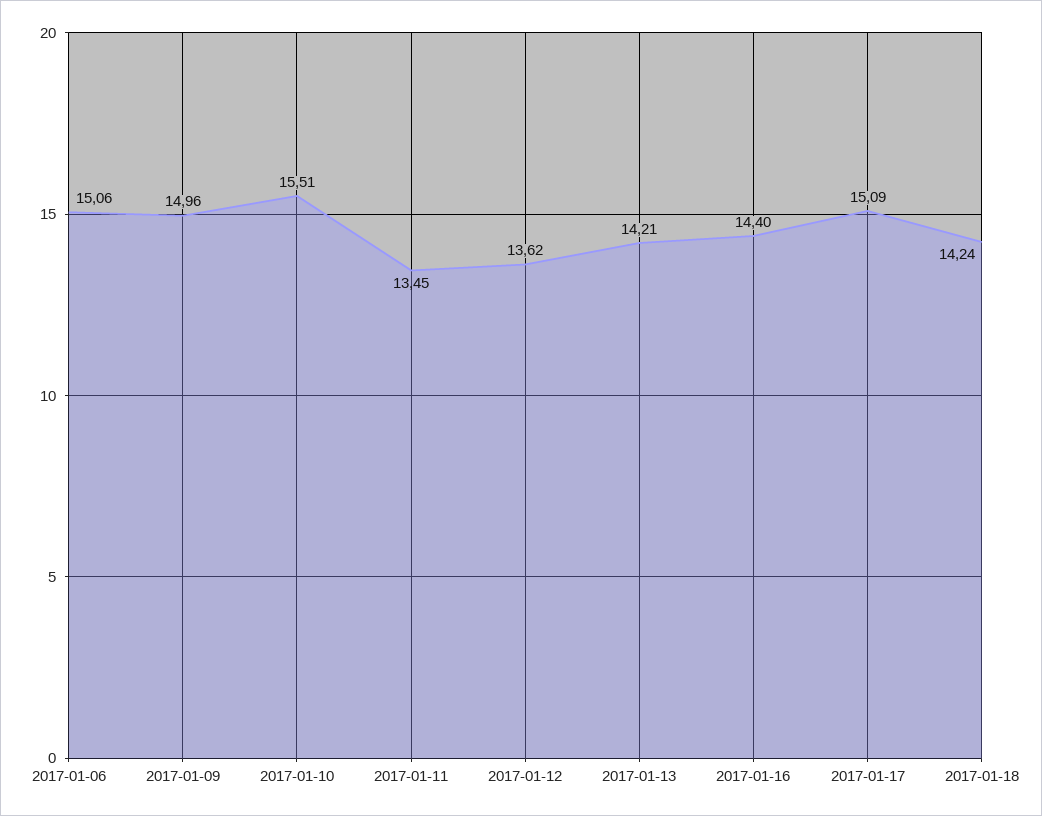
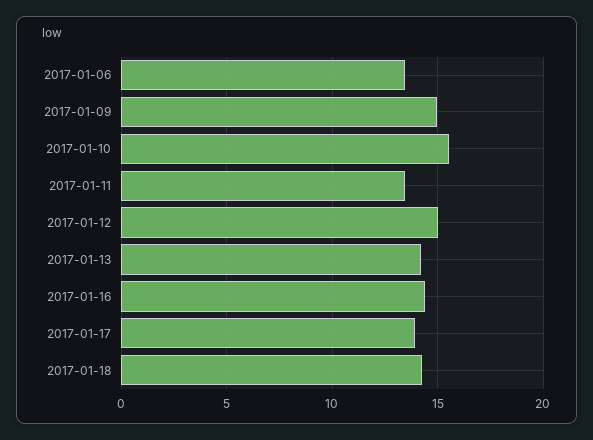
2017-01-06: 15.06 -> 13.5
2017-01-12: 13.62 -> 15
2017-01-17: 15.09 -> 14

